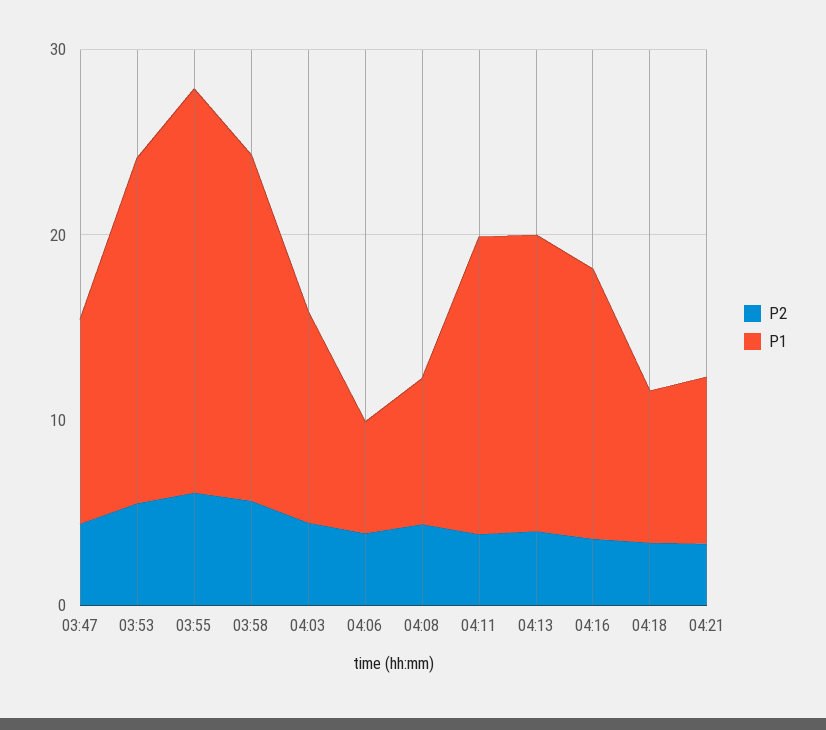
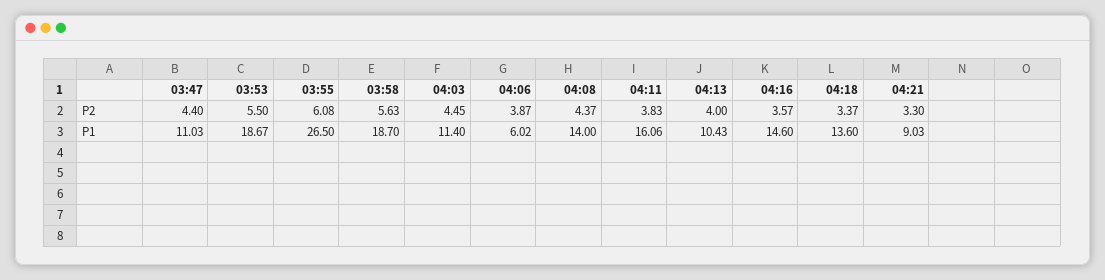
P1, 03:55: 22 -> 26.5
P1, 04:08: 8 -> 14
P1, 04:13: 16 -> 10.43
P1, 04:18: 8 -> 13.6

